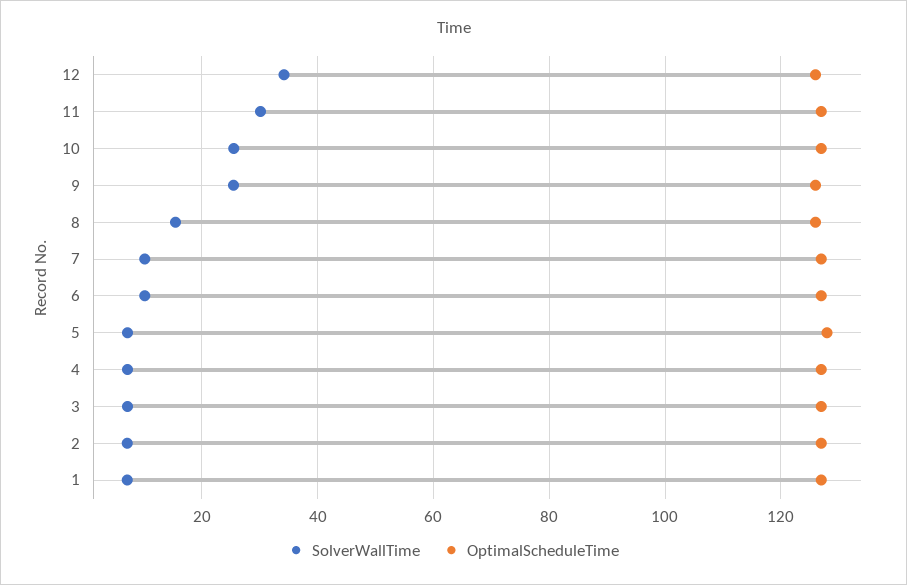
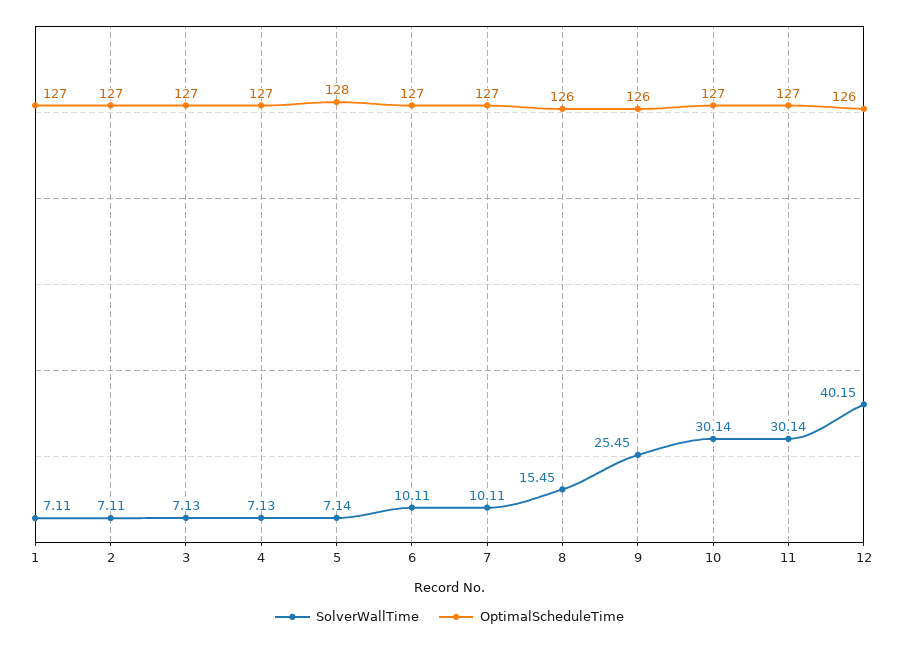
SolverWallTime, 12: 34 -> 40.15
SolverWallTime, 10: 26 -> 30.14

